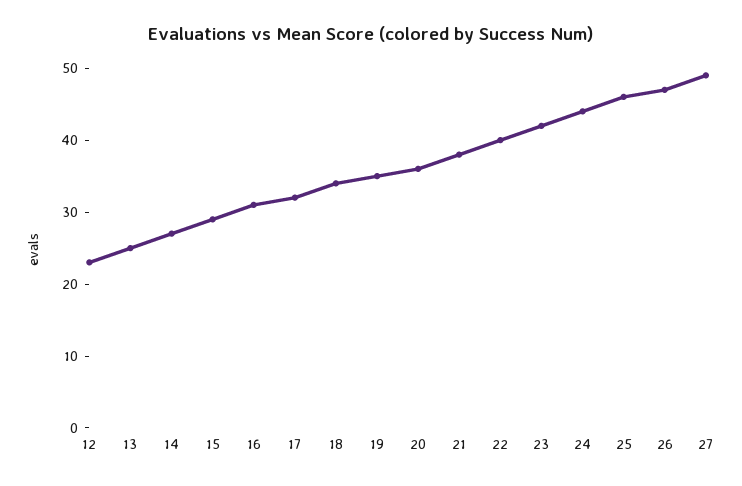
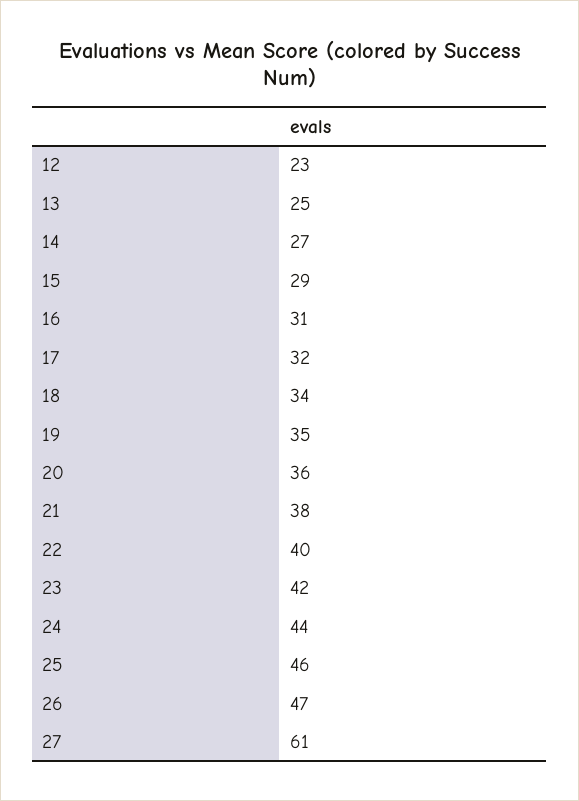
27: 50 -> 61

